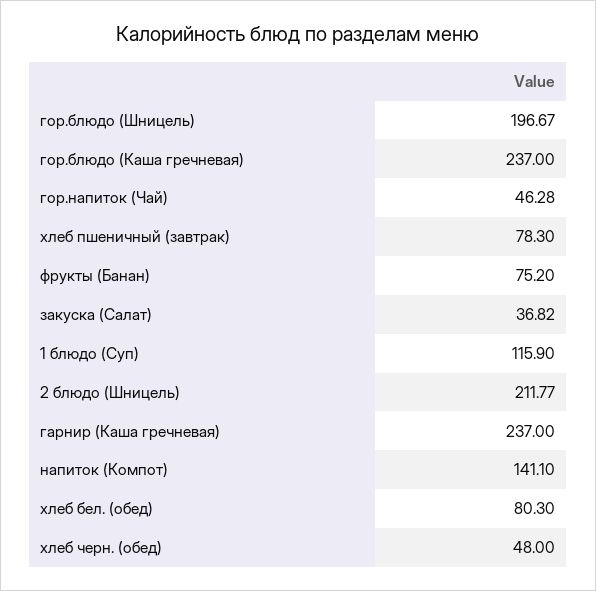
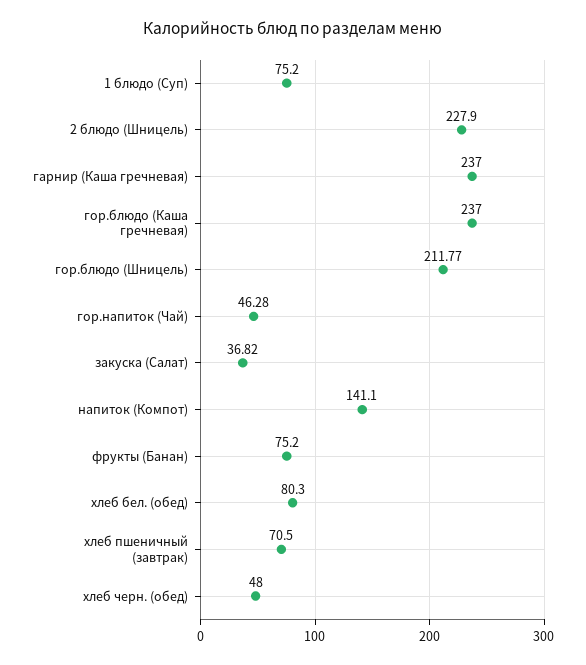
гор.блюдо (Шницель): 196.67 -> 211.77
хлеб пшеничный (завтрак): 78.3 -> 70.5
1 блюдо (Суп): 115.9 -> 75.2
2 блюдо (Шницель): 211.77 -> 227.9

